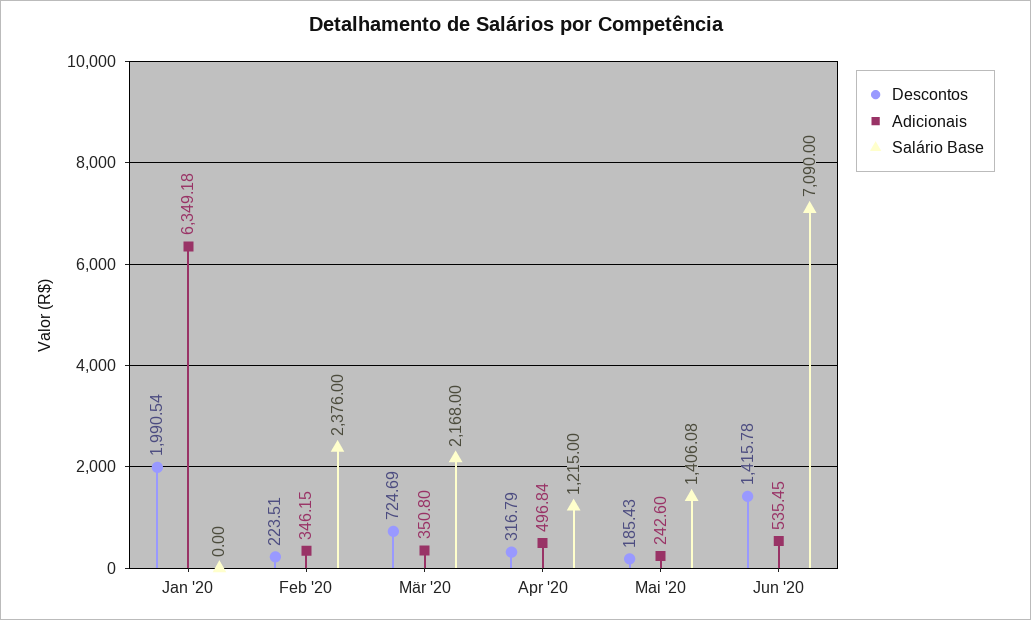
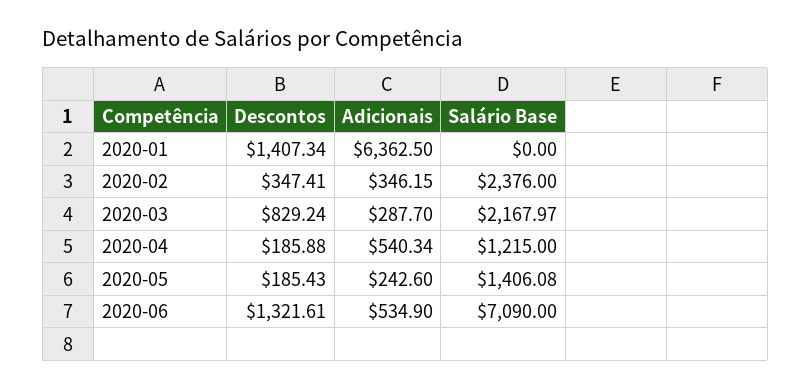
Descontos, Jan '20: 1990.54 -> 1407.34
Adicionais, Jan '20: 6349.18 -> 6362.5
Descontos, Feb '20: 223.51 -> 347.41
Descontos, Mär '20: 724.69 -> 829.24
Adicionais, Mär '20: 350.8 -> 287.7
Salário Base, Mär '20: 2168 -> 2167.97
Descontos, Apr '20: 316.79 -> 185.88
Adicionais, Apr '20: 496.84 -> 540.34
Descontos, Jun '20: 1415.78 -> 1321.61
Adicionais, Jun '20: 535.45 -> 534.9

